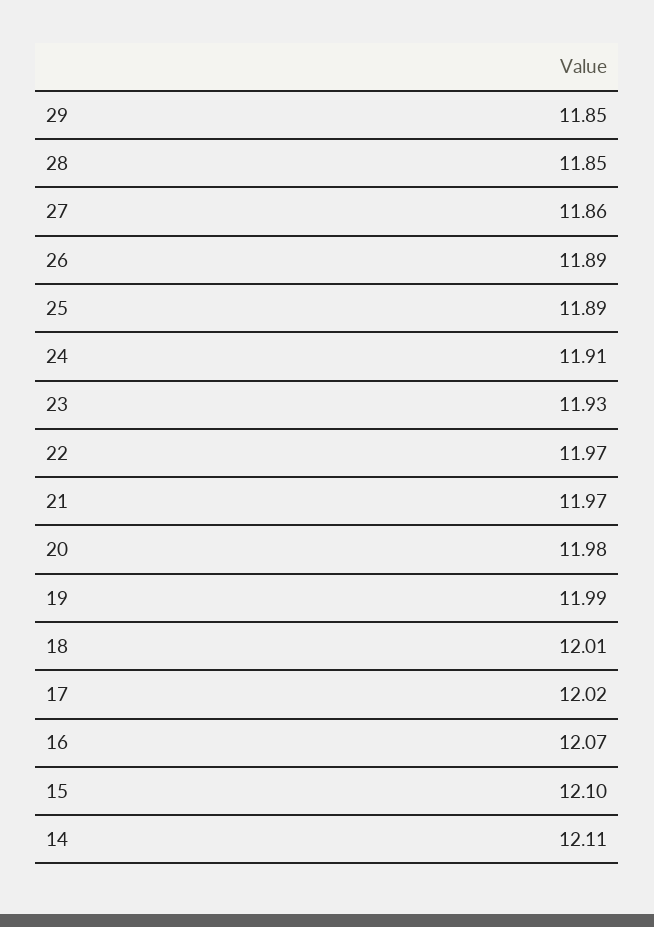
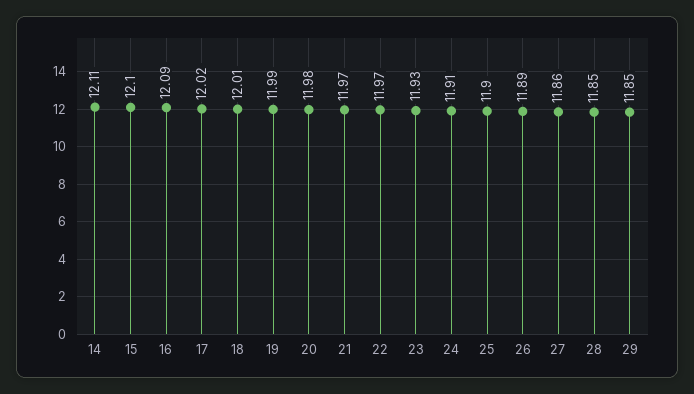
25: 11.89 -> 11.9
16: 12.07 -> 12.09

